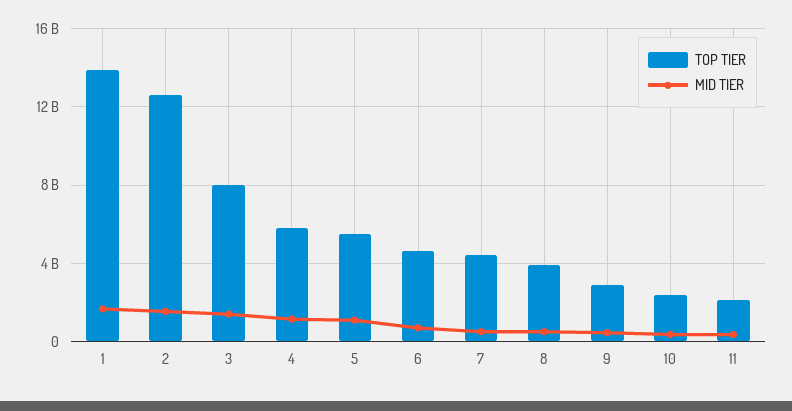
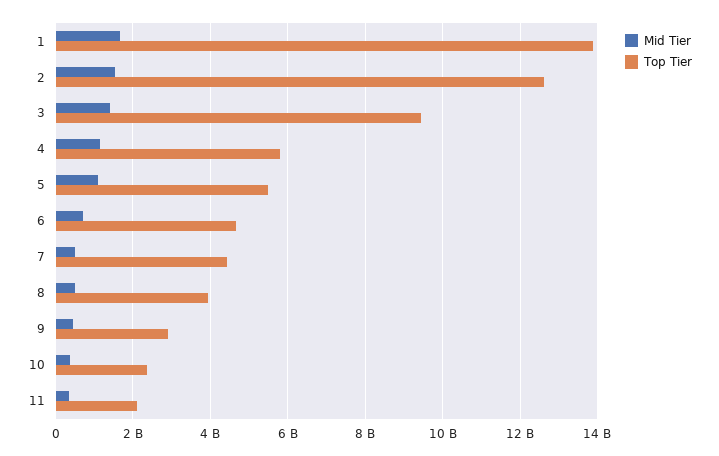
TOP TIER, 3: 8000000000 -> 9400000000

